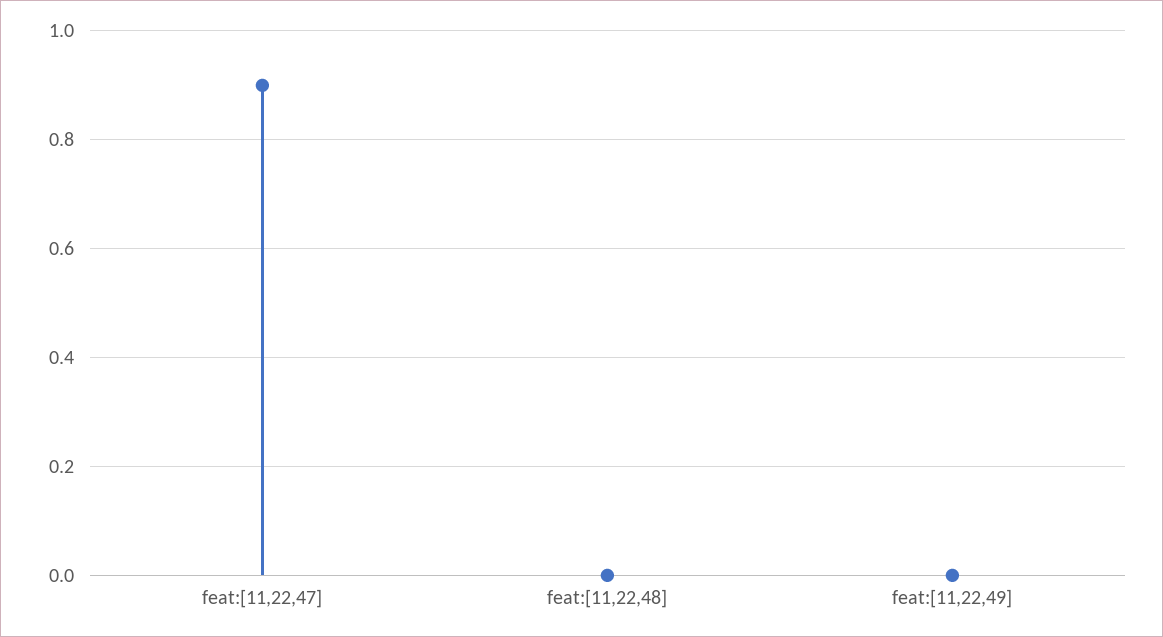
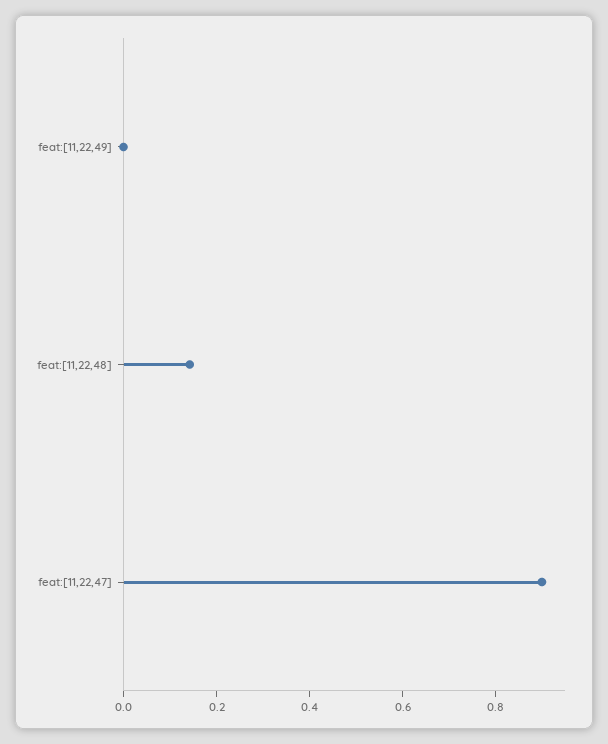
feat:[11,22,48]: 0 -> 0.15

